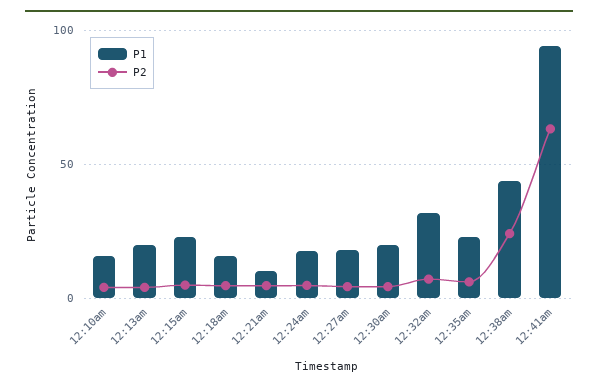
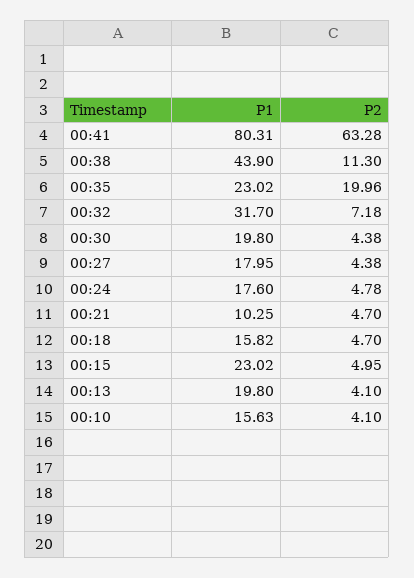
P2, 12:35am: 5 -> 19.96
P2, 12:38am: 25 -> 11.3
P1, 12:41am: 95 -> 80.31

